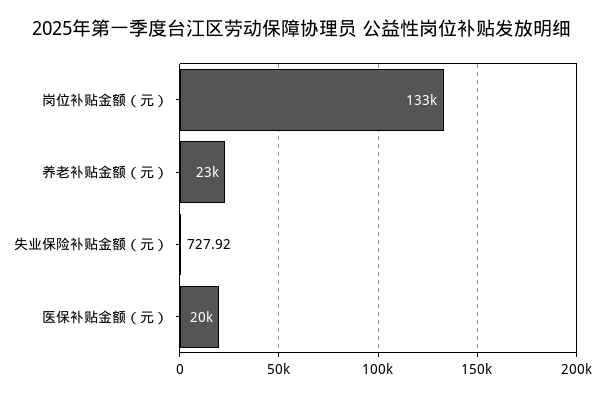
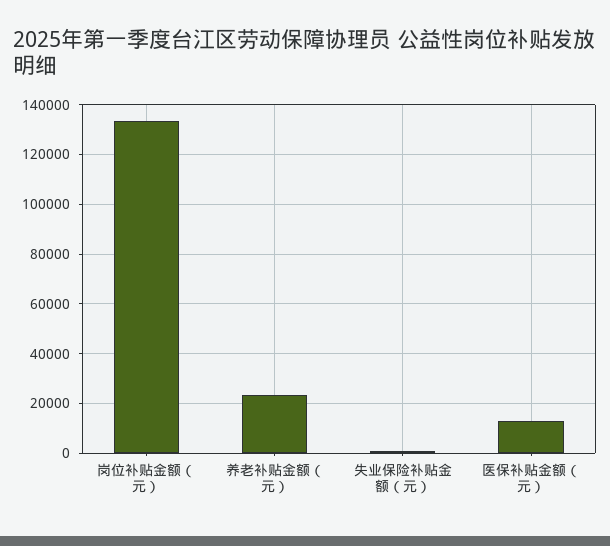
医保补贴金额（元）: 20000 -> 12500

